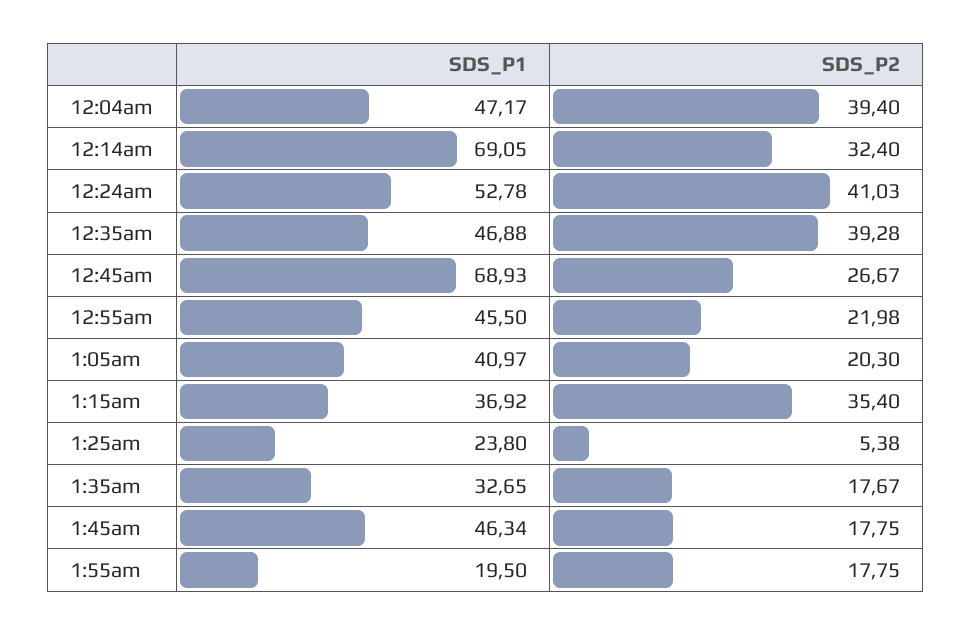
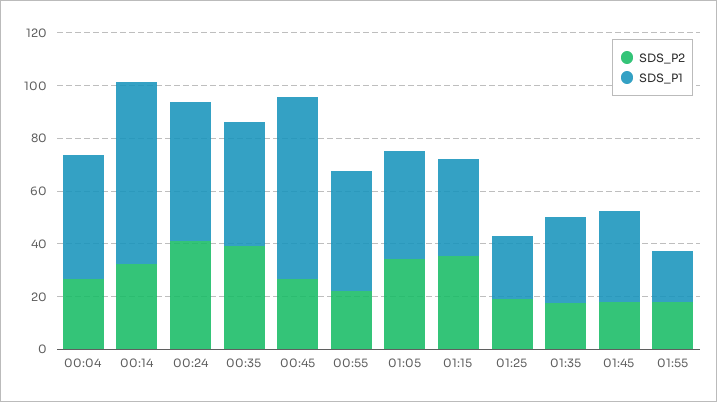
SDS_P2, 12:04am: 39.4 -> 25
SDS_P2, 1:05am: 20.3 -> 35
SDS_P2, 1:25am: 5.38 -> 20
SDS_P1, 1:45am: 46.34 -> 35

